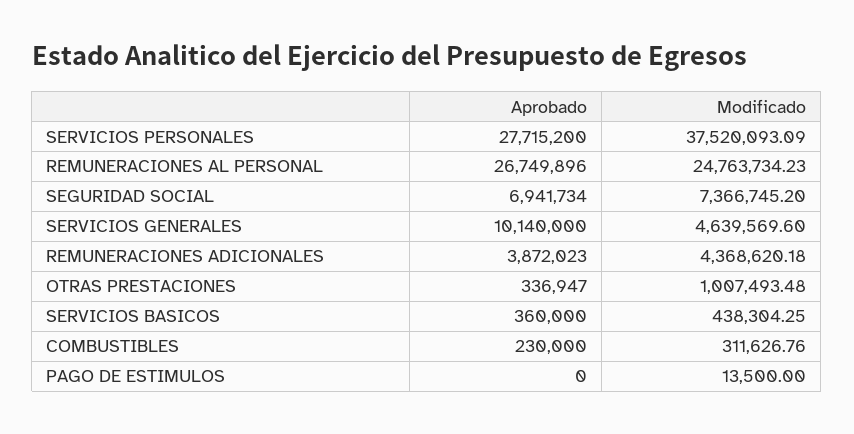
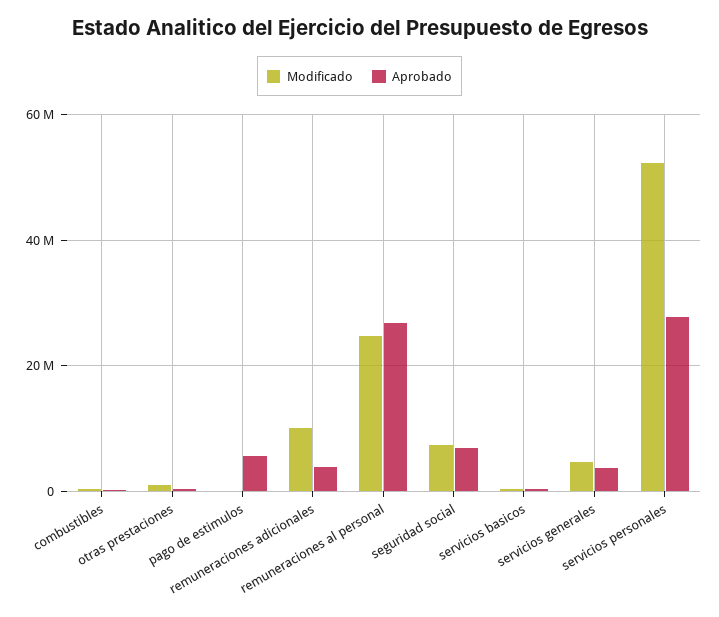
Modificado, SERVICIOS PERSONALES: 37520093.09 -> 52000000
Aprobado, SERVICIOS GENERALES: 10140000 -> 4000000
Modificado, REMUNERACIONES ADICIONALES: 4368620.18 -> 10000000
Aprobado, PAGO DE ESTIMULOS: 0 -> 6000000

